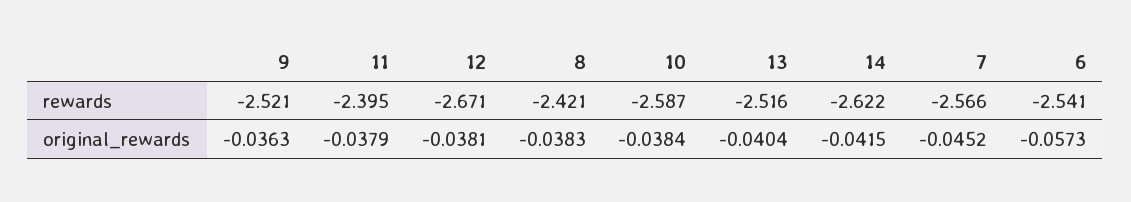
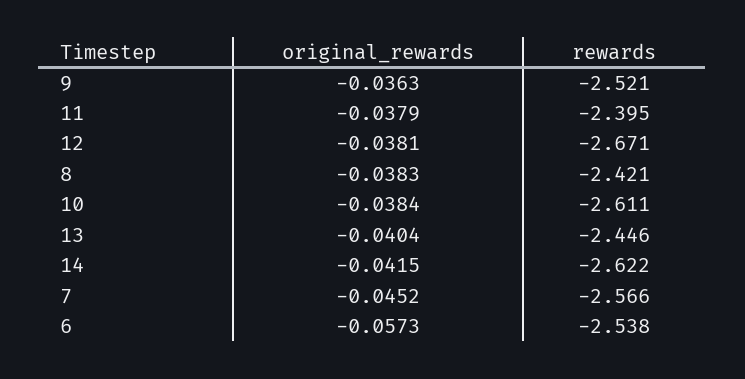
10, rewards: -2.587 -> -2.611
13, rewards: -2.516 -> -2.446
6, rewards: -2.541 -> -2.538

